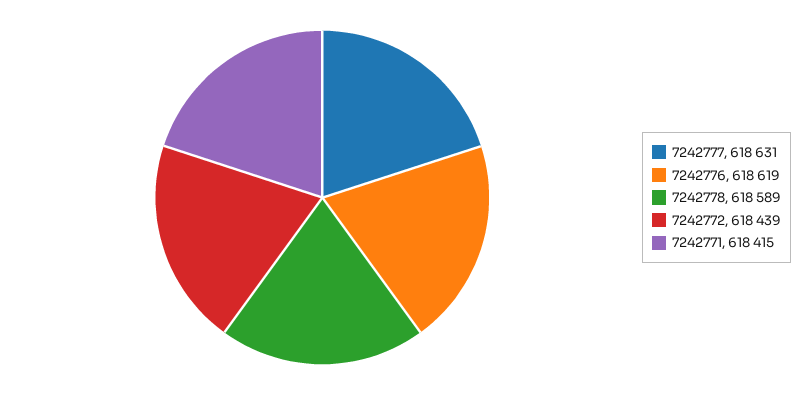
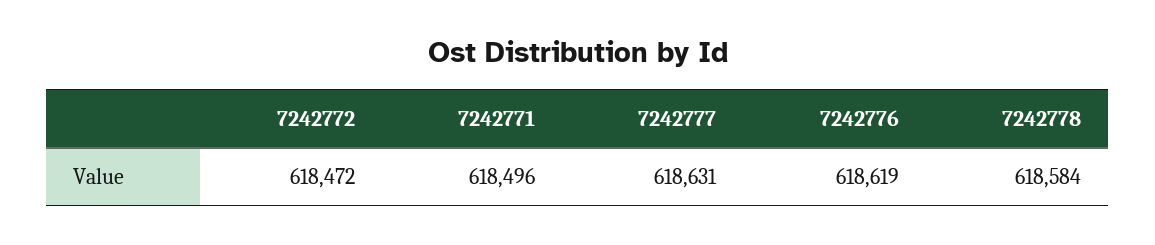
7242778: 618589 -> 618584
7242772: 618439 -> 618472
7242771: 618415 -> 618496

